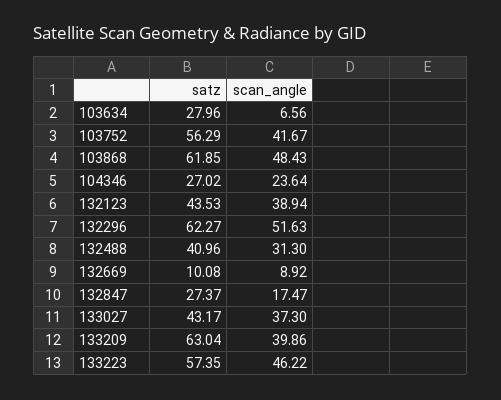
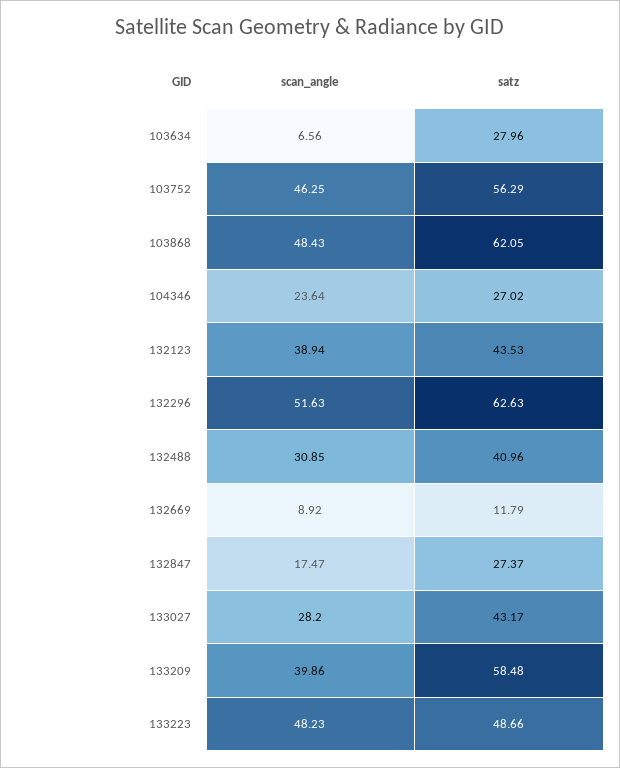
scan_angle, 103752: 41.67 -> 46.25
satz, 103868: 61.85 -> 62.05
satz, 132296: 62.27 -> 62.63
scan_angle, 132488: 31.3 -> 30.85
satz, 132669: 10.08 -> 11.79
scan_angle, 133027: 37.3 -> 28.2
satz, 133209: 63.04 -> 58.48
satz, 133223: 57.35 -> 48.66
scan_angle, 133223: 46.22 -> 48.23

